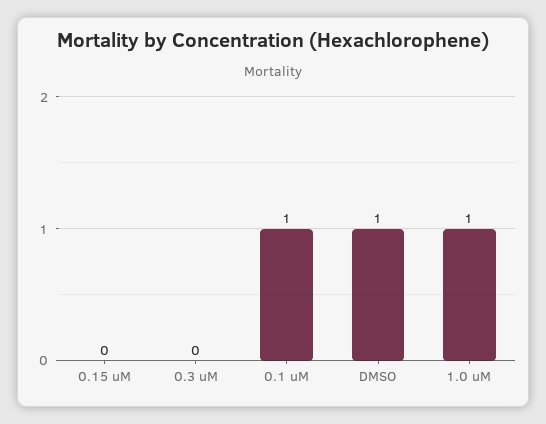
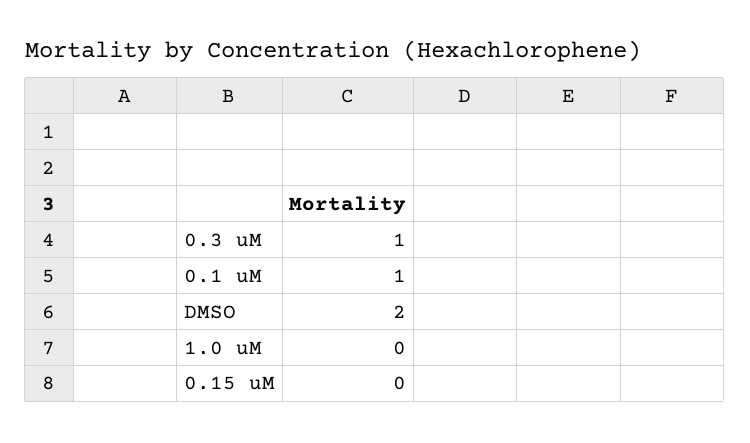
0.3 uM: 0 -> 1
DMSO: 1 -> 2
1.0 uM: 1 -> 0

